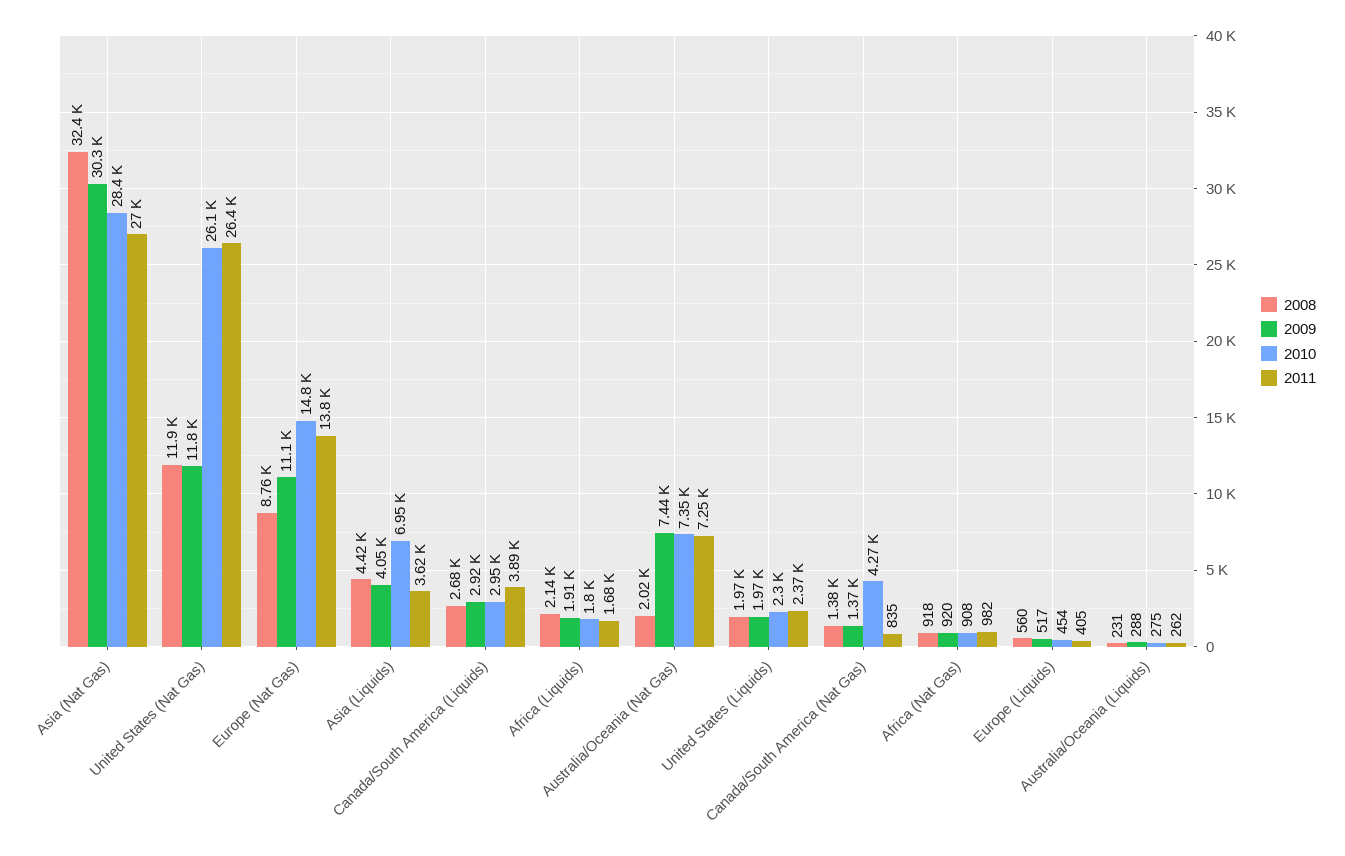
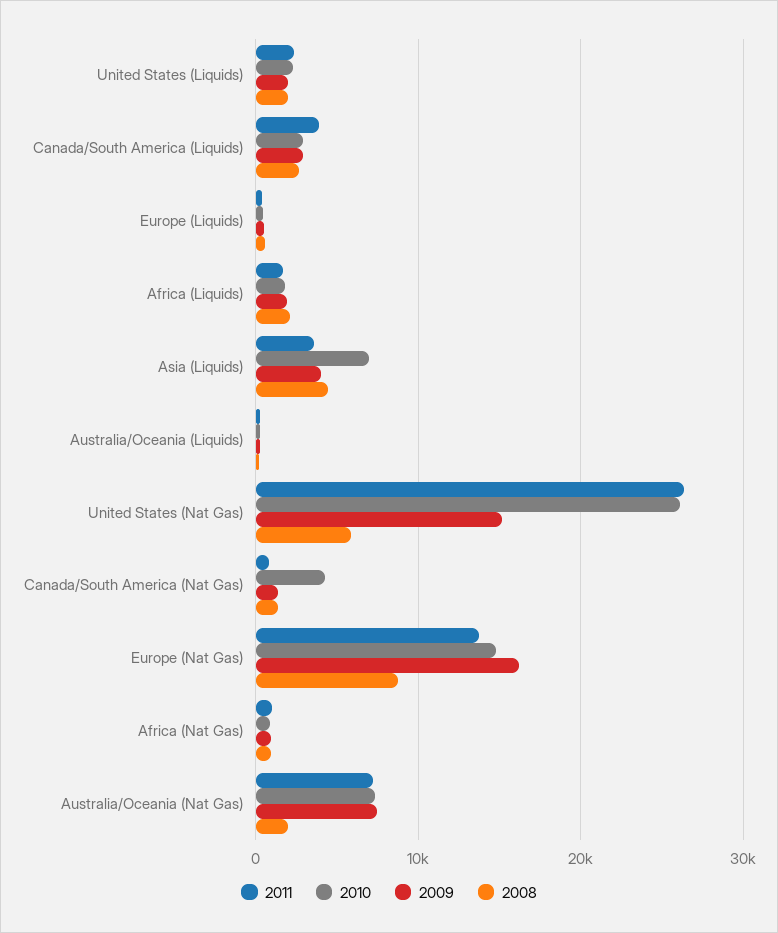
2008, Asia (Nat Gas): 32400 -> none
2009, Asia (Nat Gas): 30300 -> none
2010, Asia (Nat Gas): 28400 -> none
2011, Asia (Nat Gas): 27000 -> none
2008, United States (Nat Gas): 11900 -> 6000
2009, United States (Nat Gas): 11800 -> 15000
2009, Europe (Nat Gas): 11100 -> 16000

